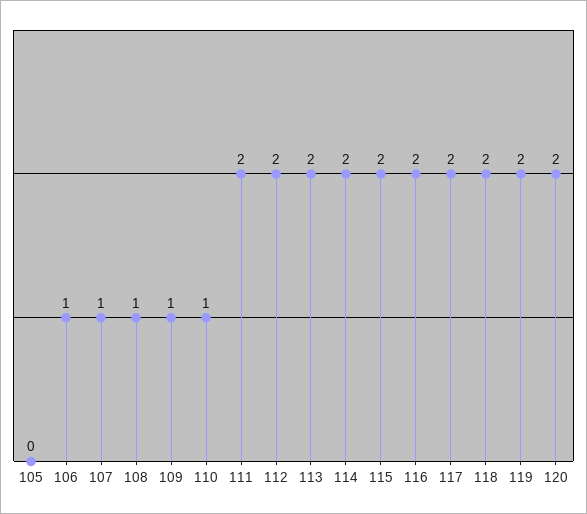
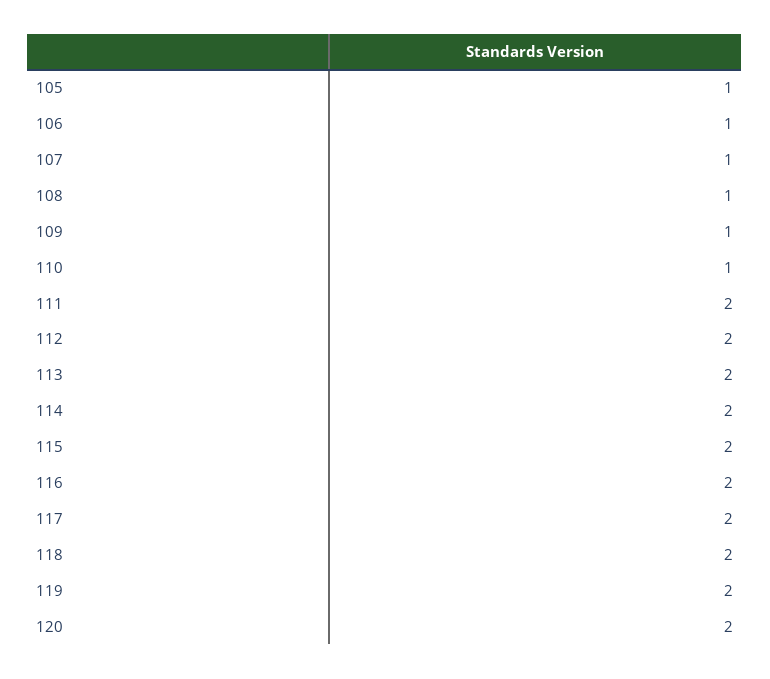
105: 0 -> 1

